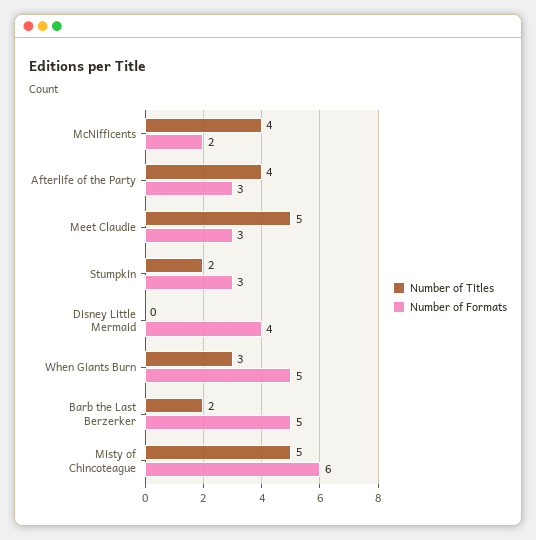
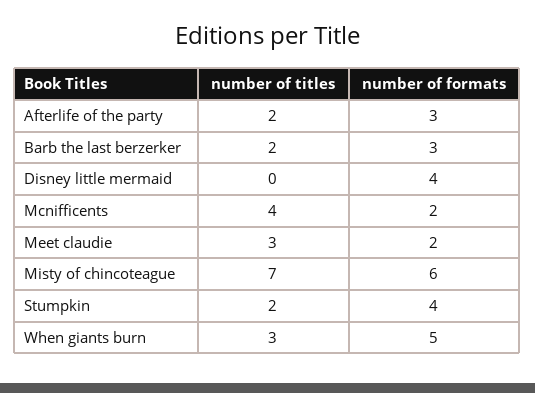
Number of Titles, Afterlife of the Party: 4 -> 2
Number of Titles, Meet Claudie: 5 -> 3
Number of Formats, Meet Claudie: 3 -> 2
Number of Formats, Stumpkin: 3 -> 4
Number of Formats, Barb the Last Berzerker: 5 -> 3
Number of Titles, Misty of Chincoteague: 5 -> 7

